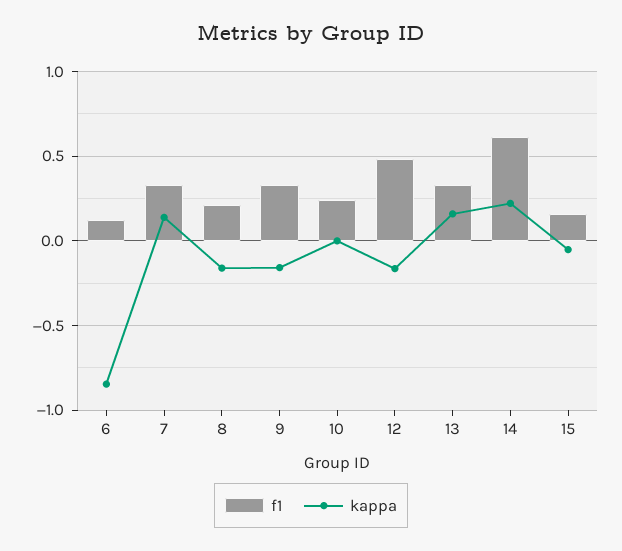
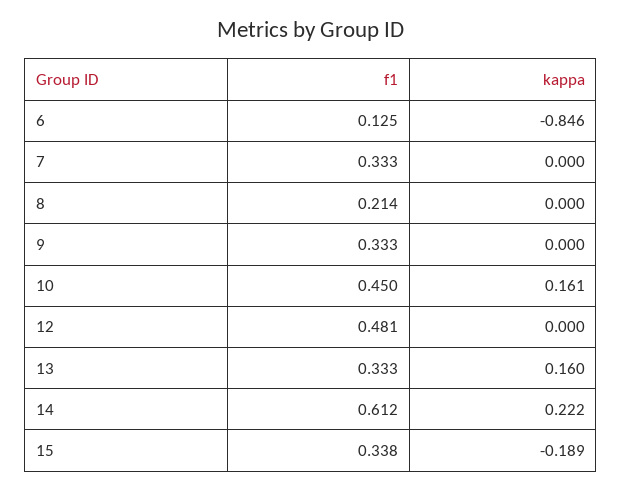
kappa, 7: 0.15 -> 0
kappa, 8: -0.15 -> 0
kappa, 9: -0.15 -> 0
f1, 10: 0.25 -> 0.45
kappa, 10: 0 -> 0.161
kappa, 12: -0.15 -> 0
f1, 15: 0.15 -> 0.338
kappa, 15: -0.05 -> -0.189

